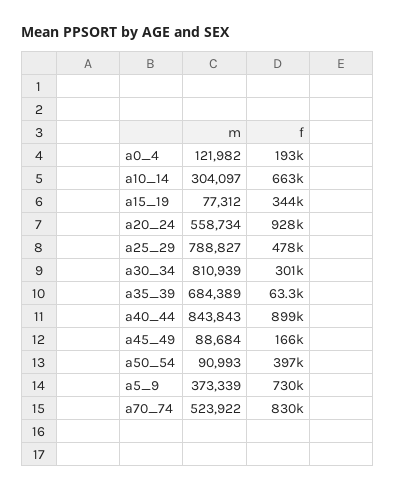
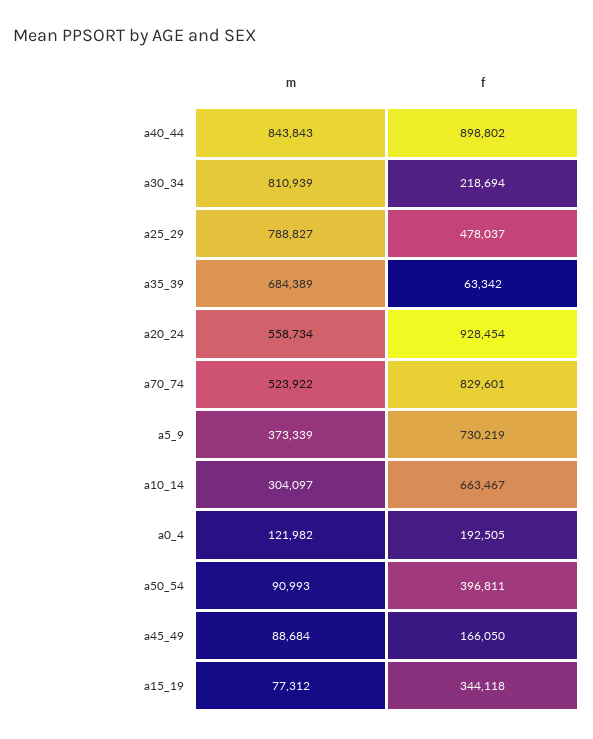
f, a30_34: 301000 -> 218694

